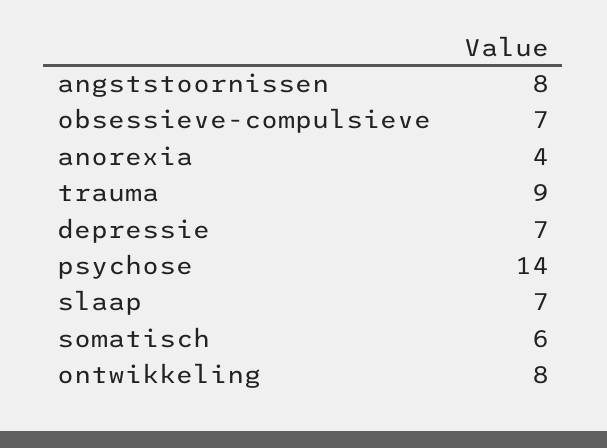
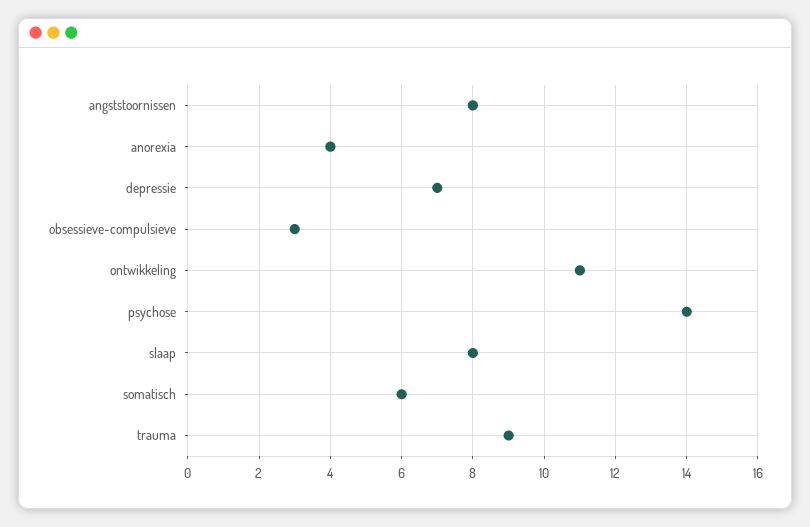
obsessieve-compulsieve: 7 -> 3
slaap: 7 -> 8
ontwikkeling: 8 -> 11

